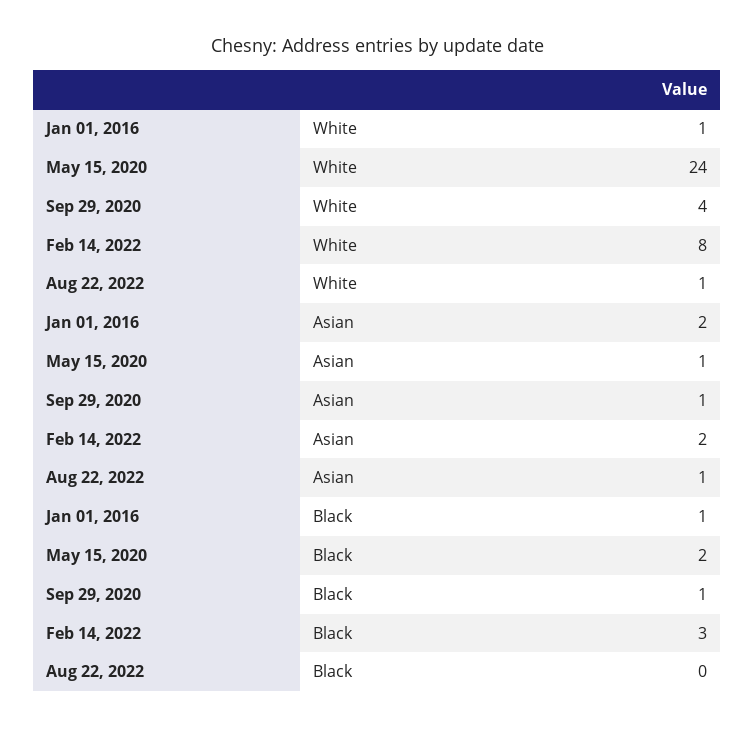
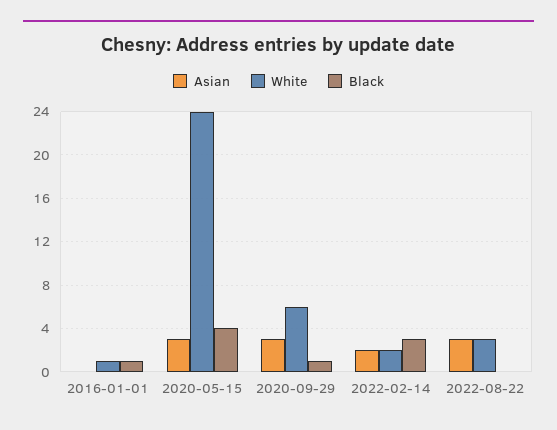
White, Sep 29, 2020: 4 -> 6
White, Feb 14, 2022: 8 -> 2
White, Aug 22, 2022: 1 -> 3
Asian, Jan 01, 2016: 2 -> 0
Asian, May 15, 2020: 1 -> 3
Asian, Sep 29, 2020: 1 -> 3
Asian, Aug 22, 2022: 1 -> 3
Black, May 15, 2020: 2 -> 4

